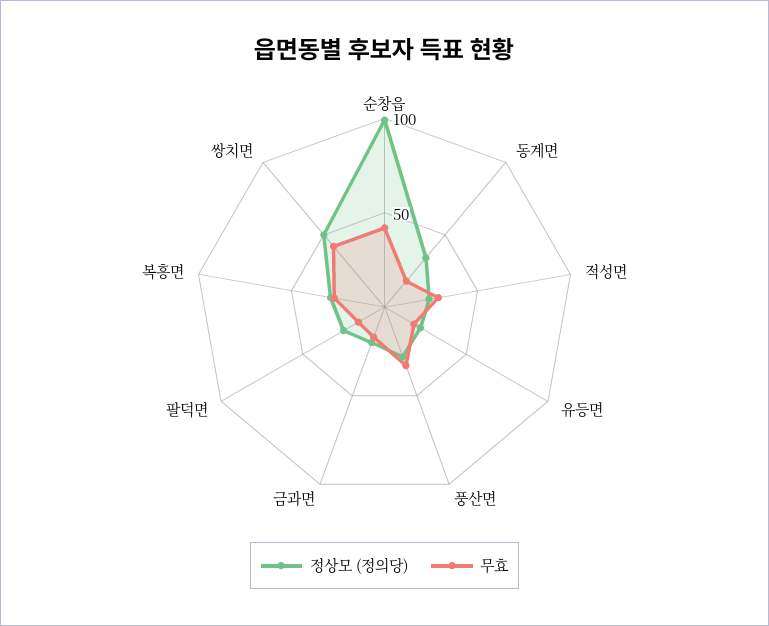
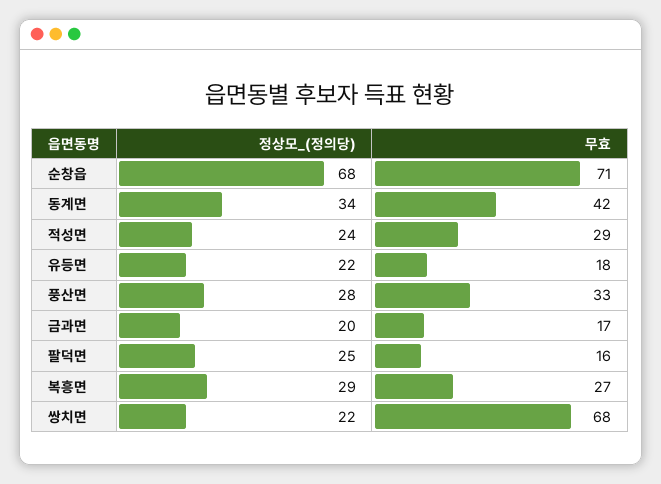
정상모 (정의당), 순창읍: 100 -> 68
무효, 순창읍: 40 -> 71
무효, 동계면: 20 -> 42
정상모 (정의당), 쌍치면: 50 -> 22
무효, 쌍치면: 40 -> 68

